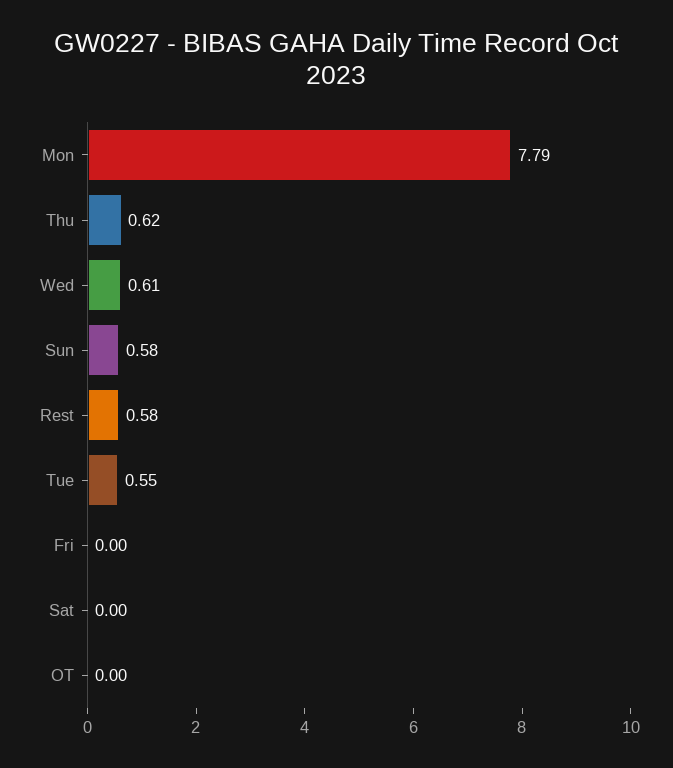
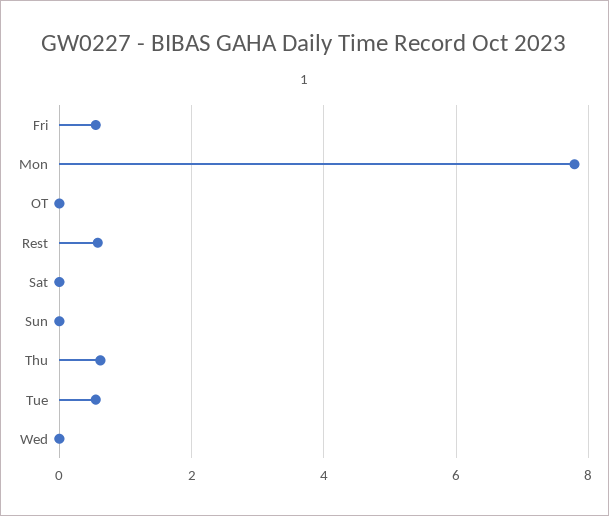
Wed: 0.61 -> 0
Sun: 0.58 -> 0
Fri: 0 -> 0.6

